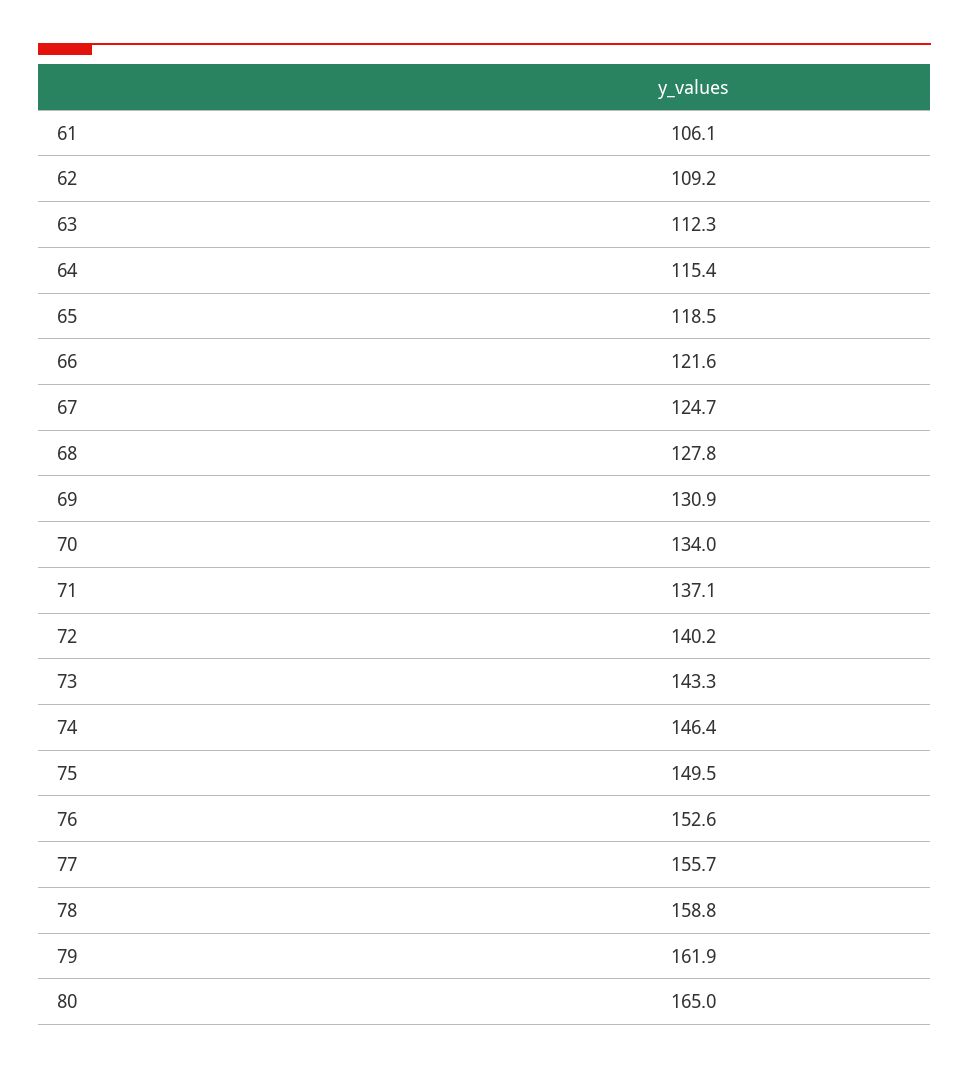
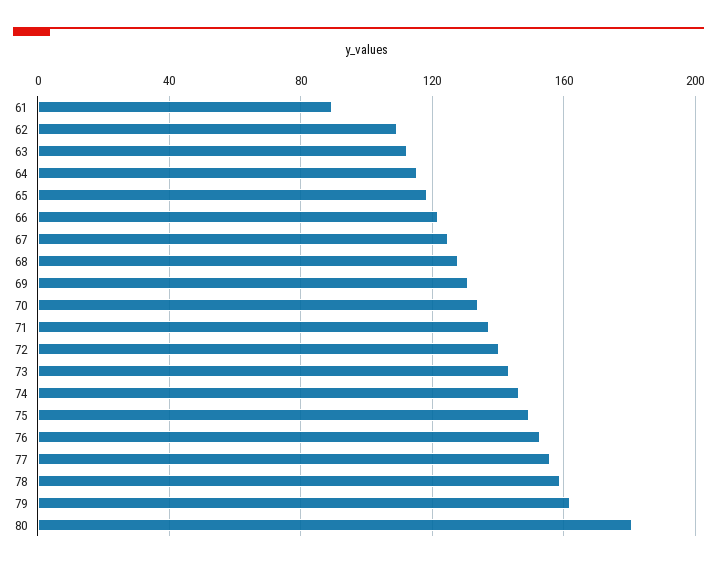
61: 106.1 -> 90
80: 165 -> 180

